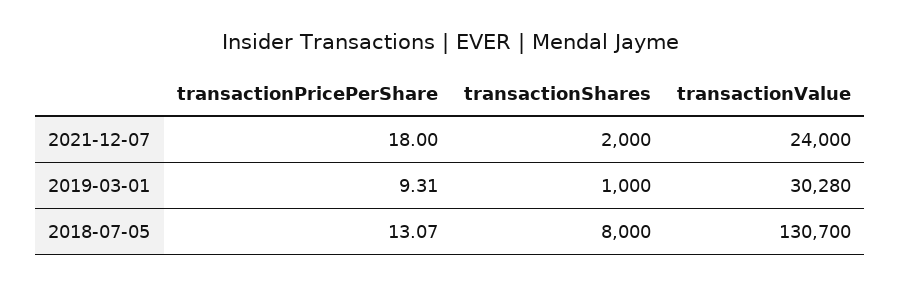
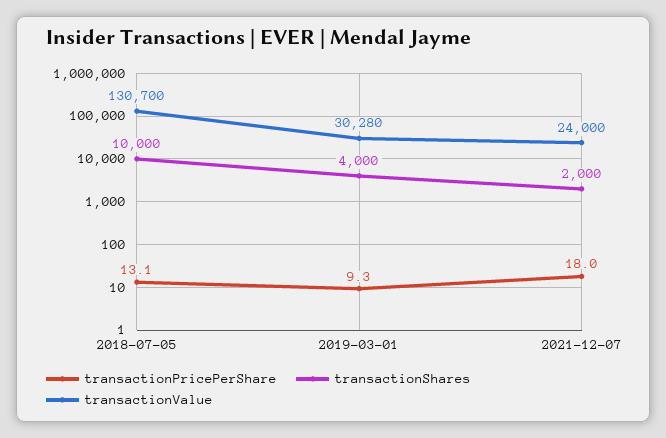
transactionShares, 2019-03-01: 1000 -> 4000
transactionShares, 2018-07-05: 8000 -> 10000

